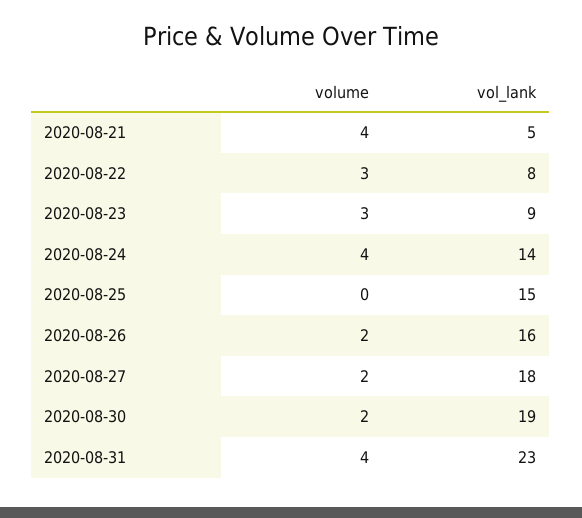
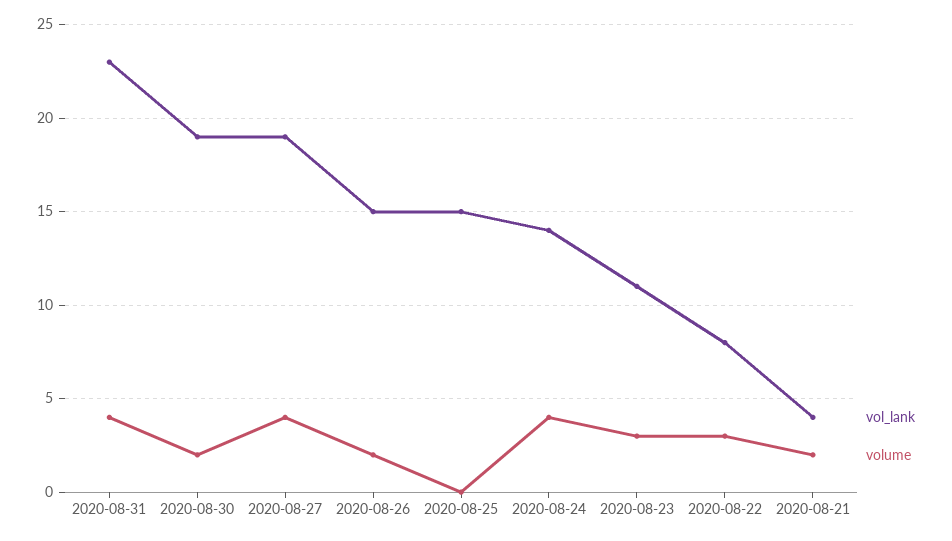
volume, 2020-08-21: 4 -> 2
vol_lank, 2020-08-21: 5 -> 4
vol_lank, 2020-08-23: 9 -> 11
vol_lank, 2020-08-26: 16 -> 15
volume, 2020-08-27: 2 -> 4
vol_lank, 2020-08-27: 18 -> 19

